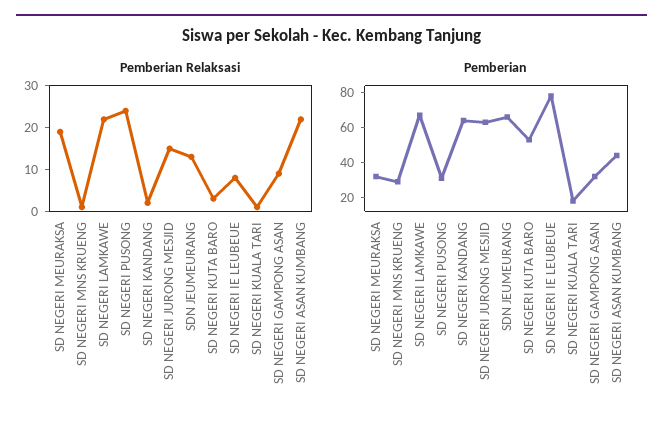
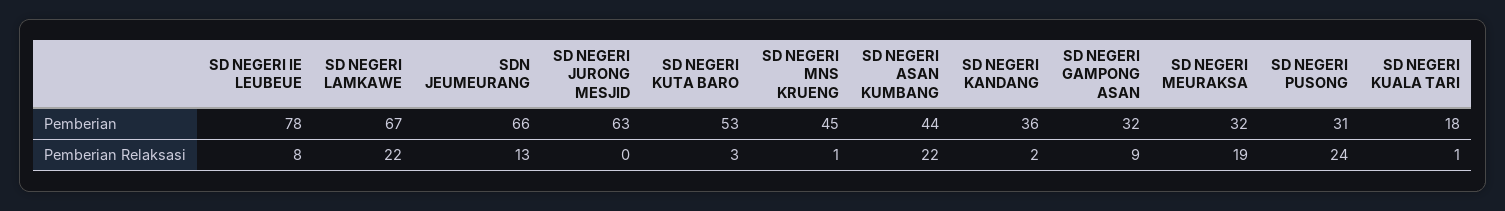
Pemberian Relaksasi, SD NEGERI JURONG MESJID: 15 -> 0
Pemberian, SD NEGERI MNS KRUENG: 30 -> 45
Pemberian, SD NEGERI KANDANG: 65 -> 36

